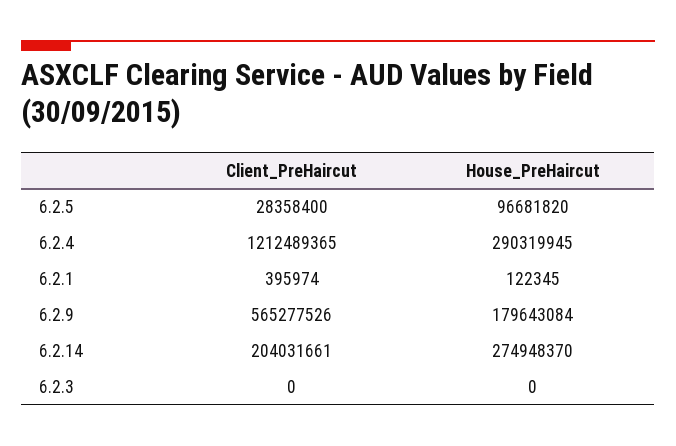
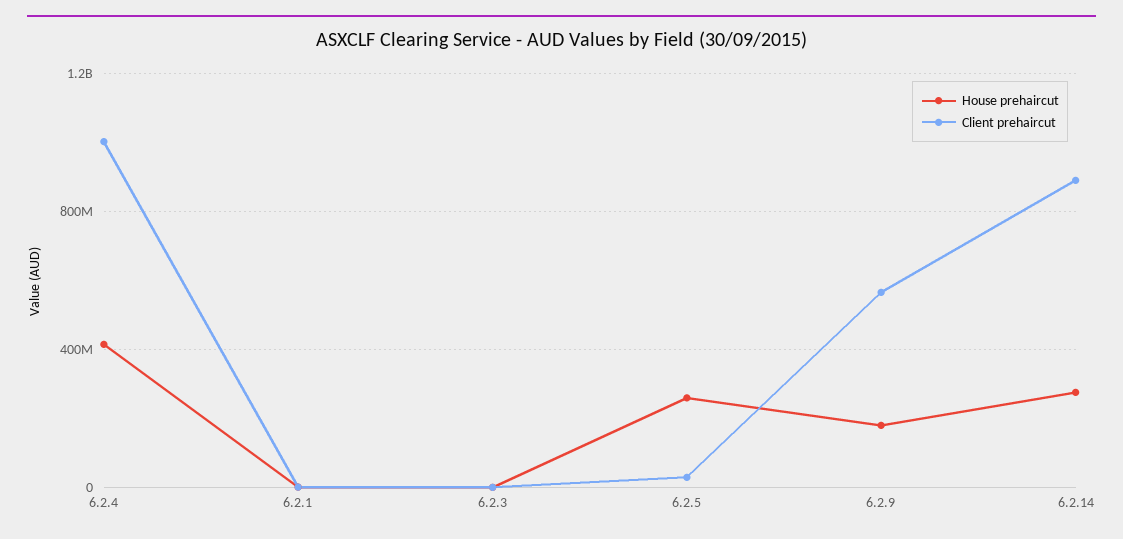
House_PreHaircut, 6.2.5: 96681820 -> 250000000
Client_PreHaircut, 6.2.4: 1212489365 -> 1000000000
House_PreHaircut, 6.2.4: 290319945 -> 400000000
Client_PreHaircut, 6.2.14: 204031661 -> 900000000

